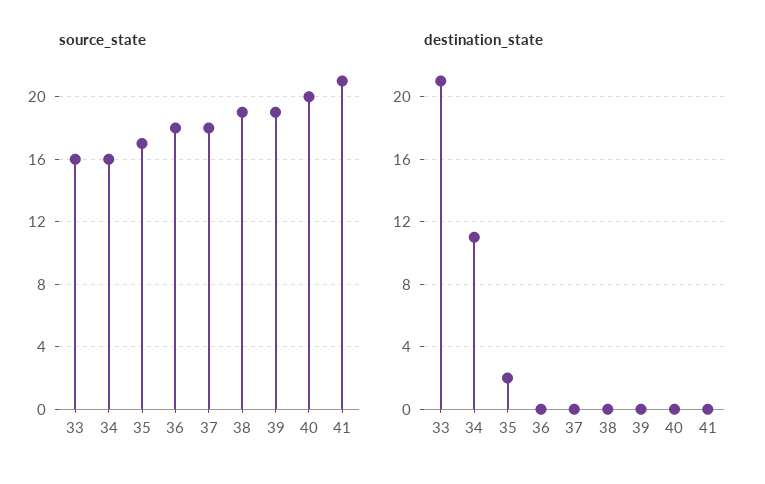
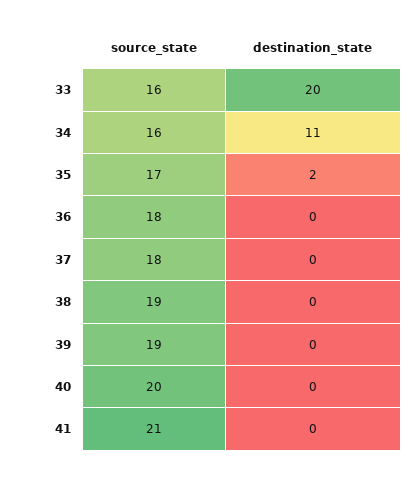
destination_state, 33: 21 -> 20

